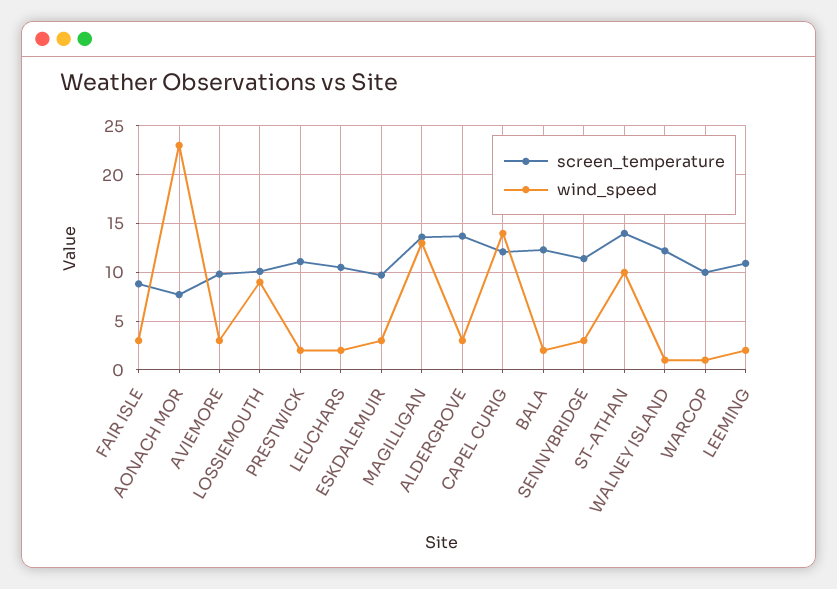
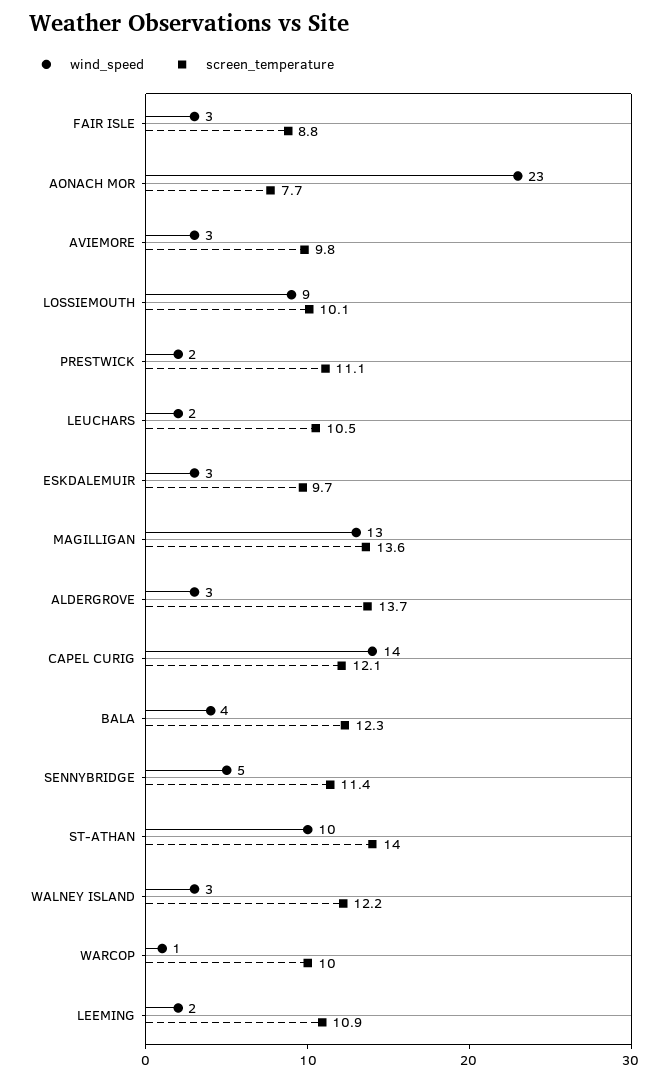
wind_speed, BALA: 2 -> 4
wind_speed, SENNYBRIDGE: 3 -> 5
wind_speed, WALNEY ISLAND: 1 -> 3

